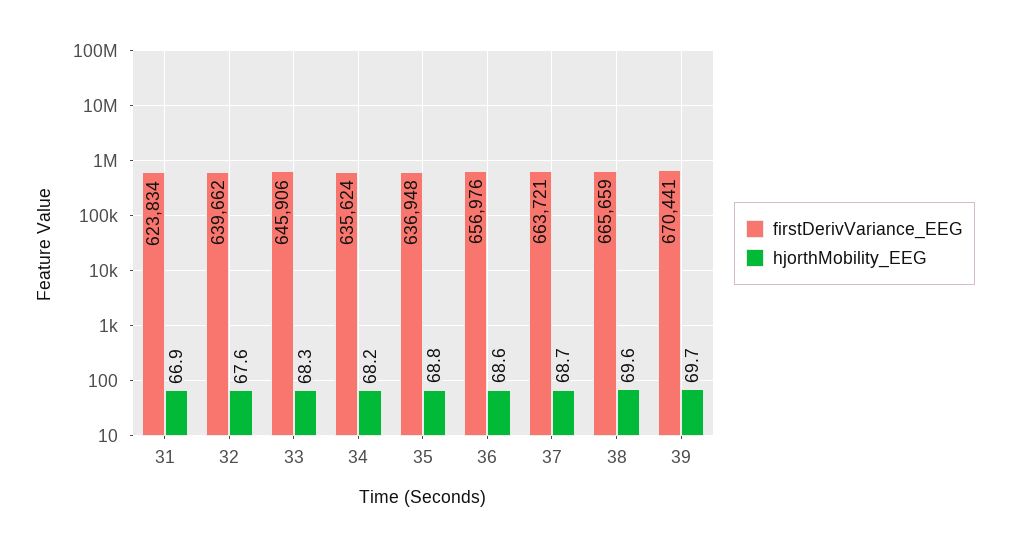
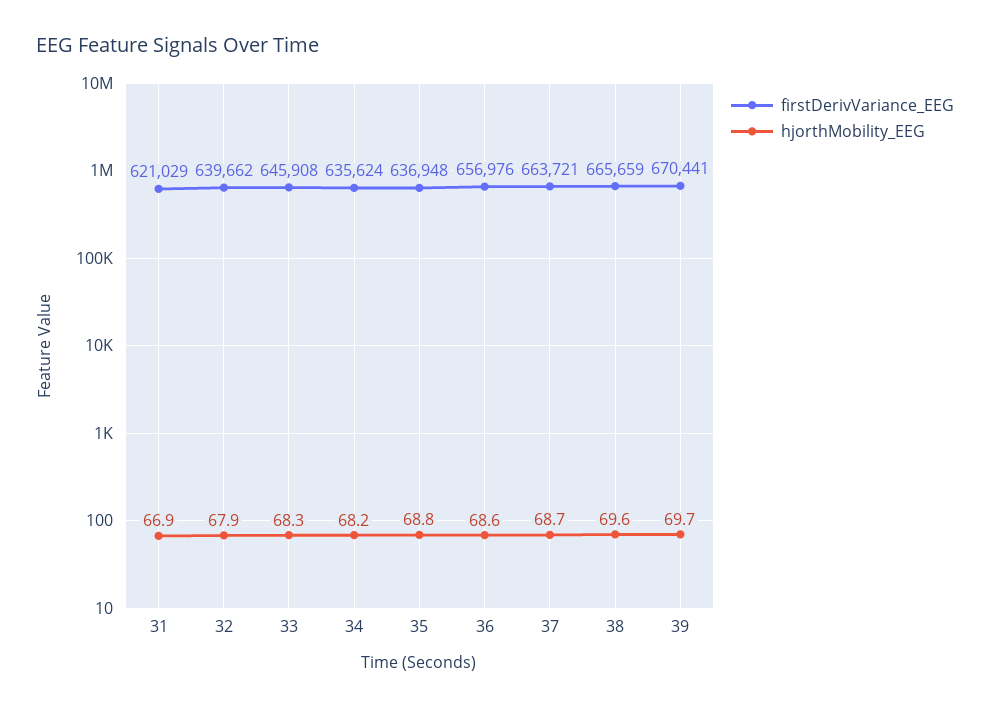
firstDerivVariance_EEG, 31: 623834 -> 621029
hjorthMobility_EEG, 32: 67.6 -> 67.9
firstDerivVariance_EEG, 33: 645906 -> 645908

